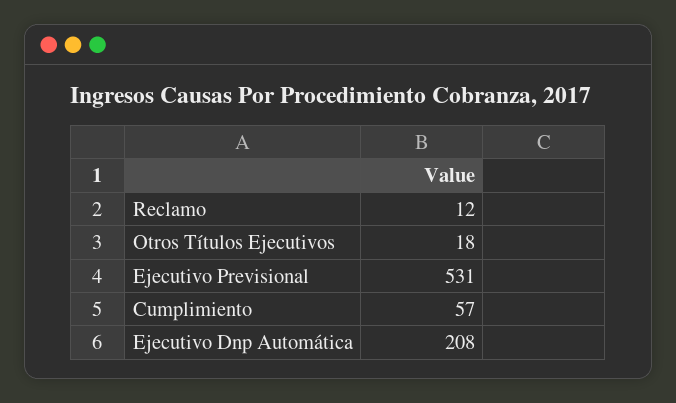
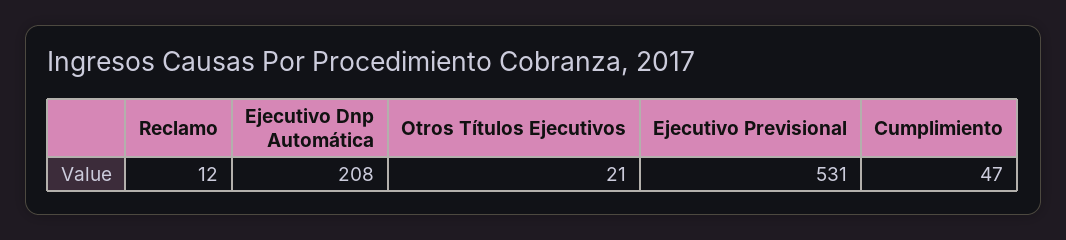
Otros Títulos Ejecutivos: 18 -> 21
Cumplimiento: 57 -> 47

